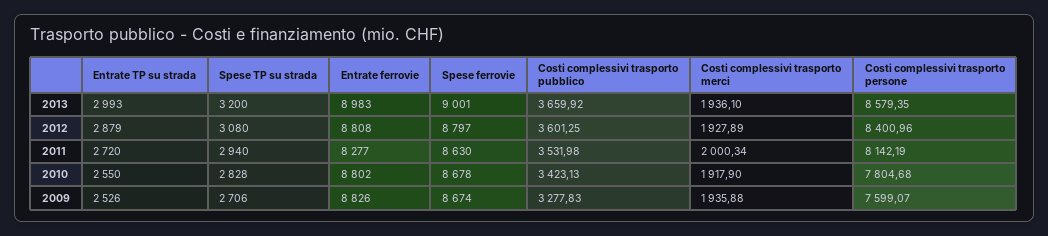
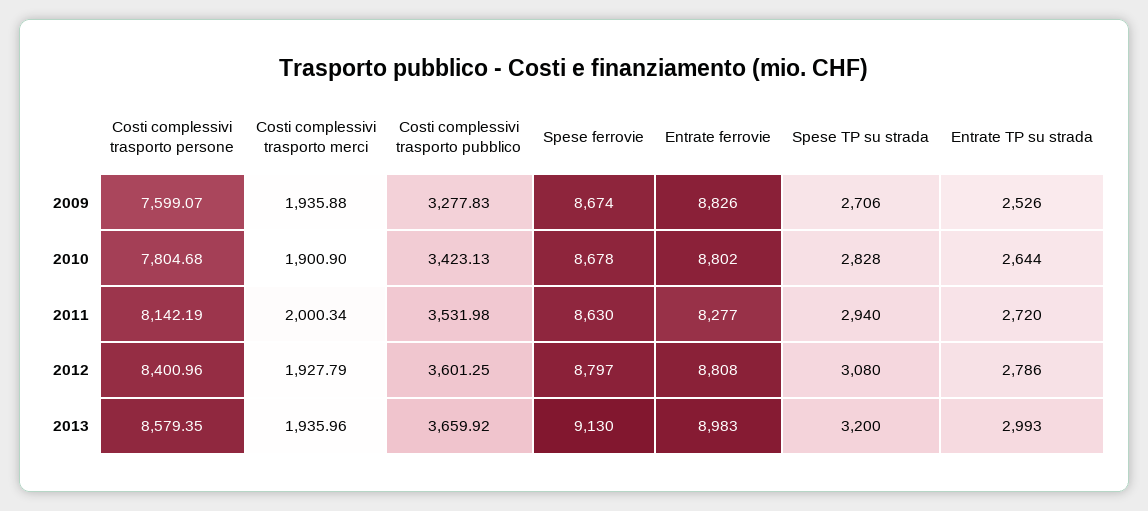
Spese ferrovie, 2013: 9001 -> 9130
Costi complessivi trasporto merci, 2013: 1936.1 -> 1935.96
Entrate TP su strada, 2012: 2879 -> 2786
Costi complessivi trasporto merci, 2012: 1927.89 -> 1927.79
Entrate TP su strada, 2010: 2550 -> 2644
Costi complessivi trasporto merci, 2010: 1917.9 -> 1900.9

